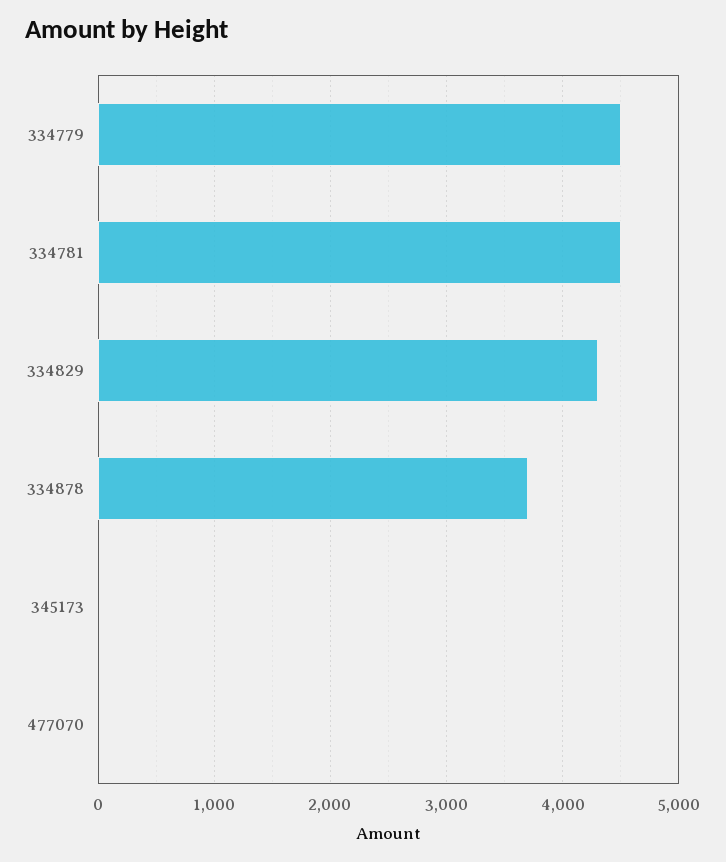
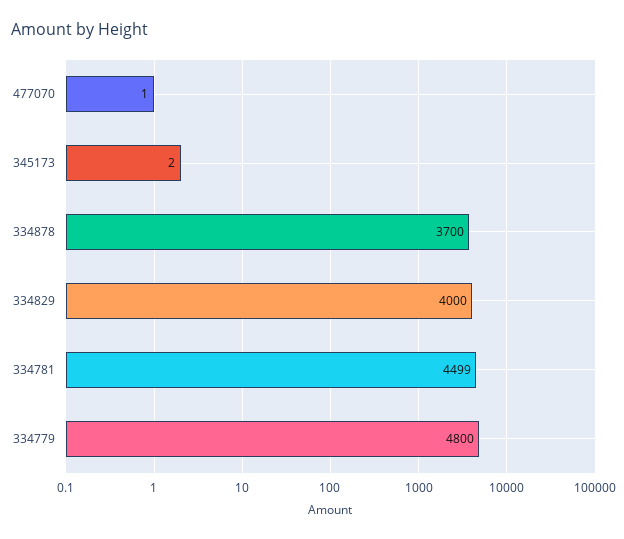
334779: 4500 -> 4800
334829: 4300 -> 4000

